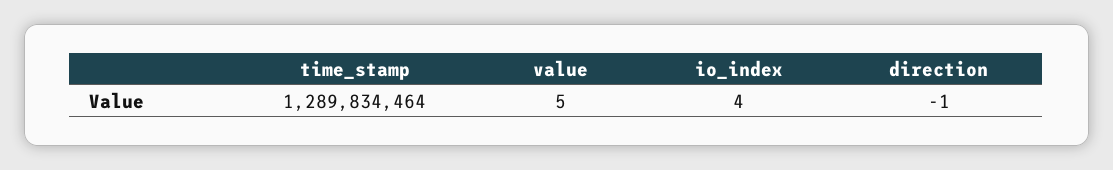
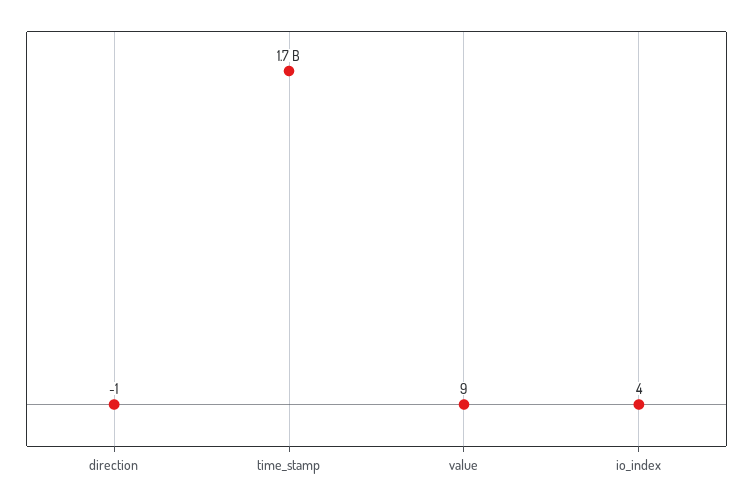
time_stamp: 1289834464 -> 1700000000
value: 5 -> 9

